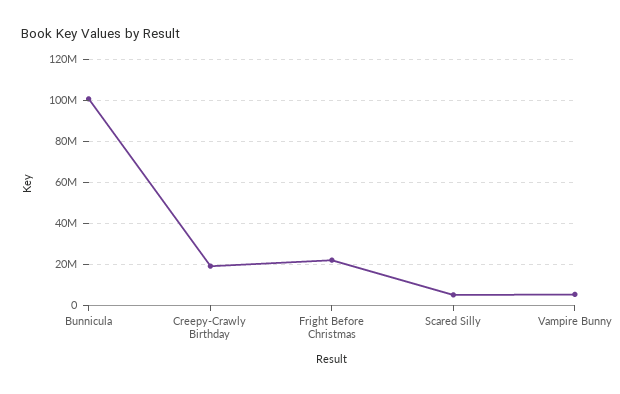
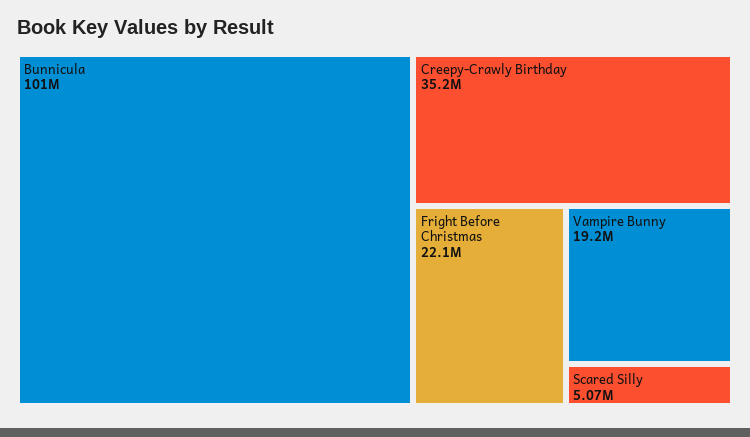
Creepy-Crawly Birthday: 20000000 -> 35200000
Vampire Bunny: 5000000 -> 19200000

